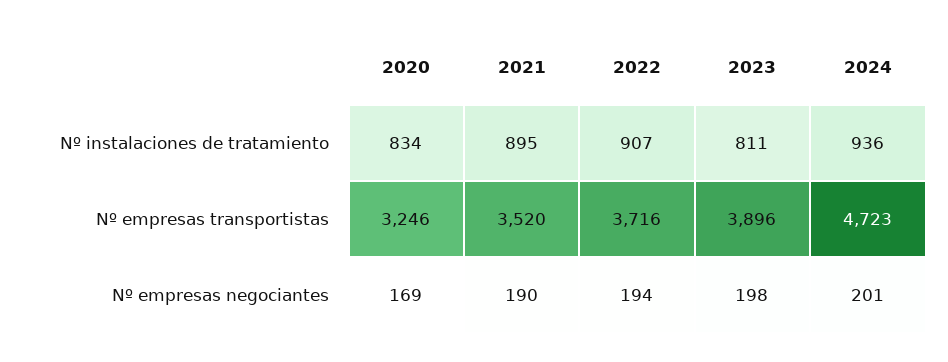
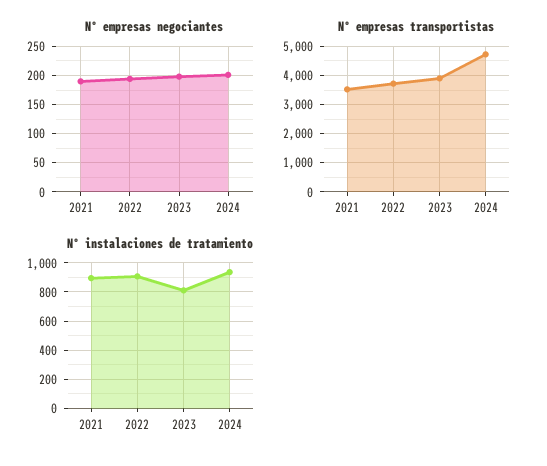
Nº instalaciones de tratamiento, 2020: 834 -> none
Nº empresas transportistas, 2020: 3246 -> none
Nº empresas negociantes, 2020: 169 -> none

